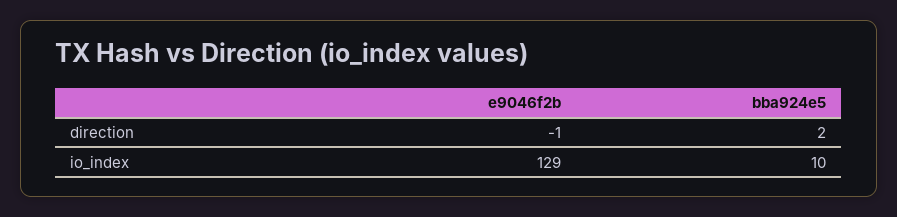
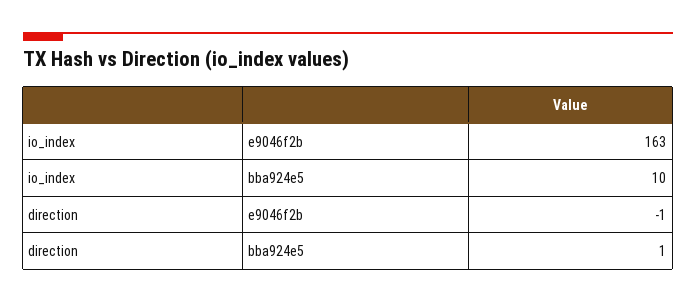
bba924e5, direction: 2 -> 1
e9046f2b, io_index: 129 -> 163

